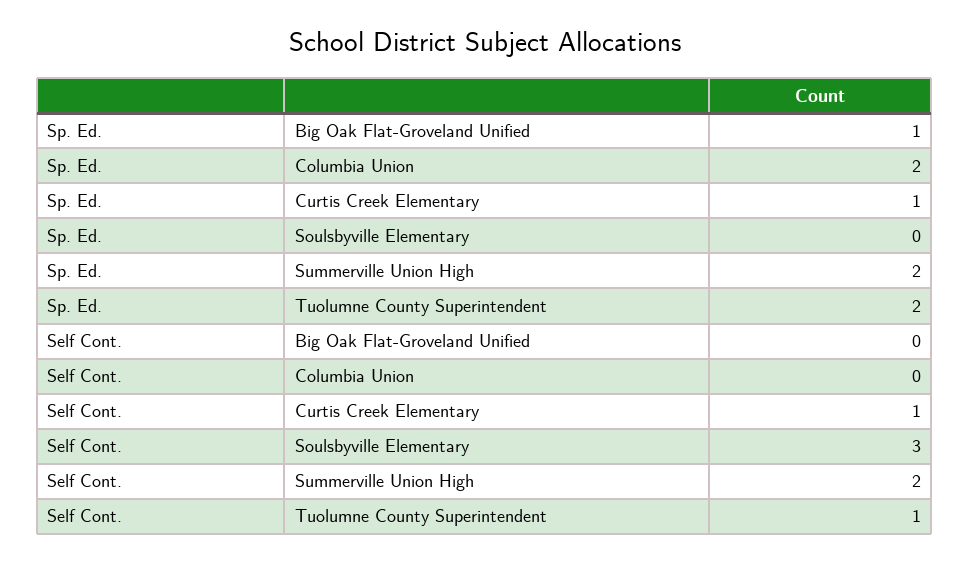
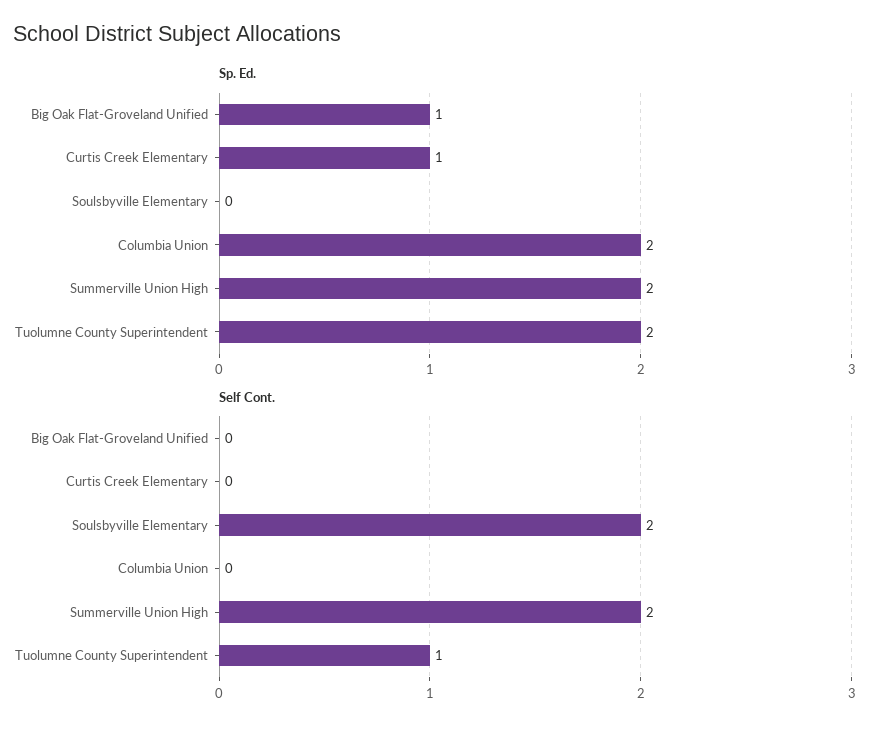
Self Cont., Curtis Creek Elementary: 1 -> 0
Self Cont., Soulsbyville Elementary: 3 -> 2

